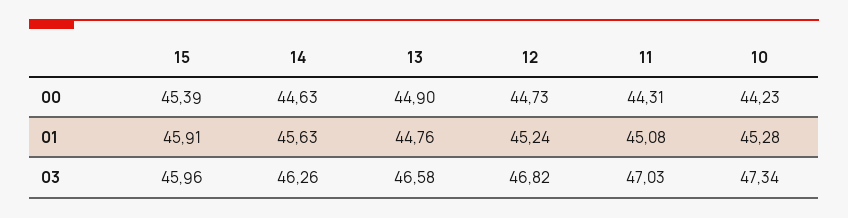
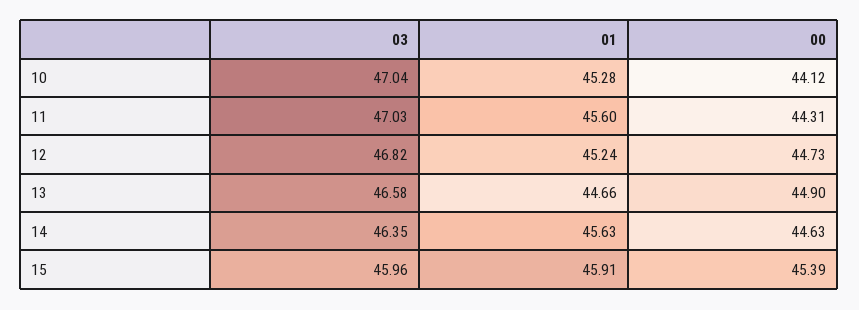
10, 00: 44.23 -> 44.12
13, 01: 44.76 -> 44.66
11, 01: 45.08 -> 45.6
14, 03: 46.26 -> 46.35
10, 03: 47.34 -> 47.04

